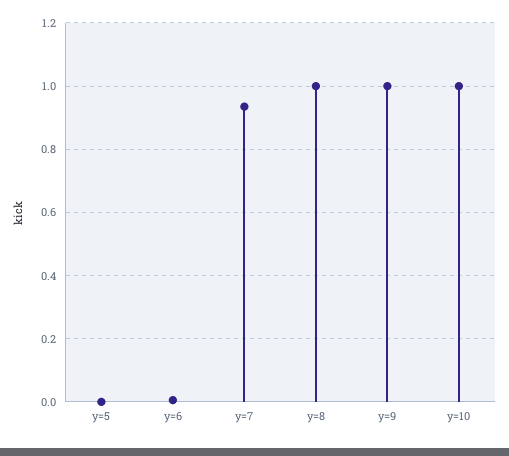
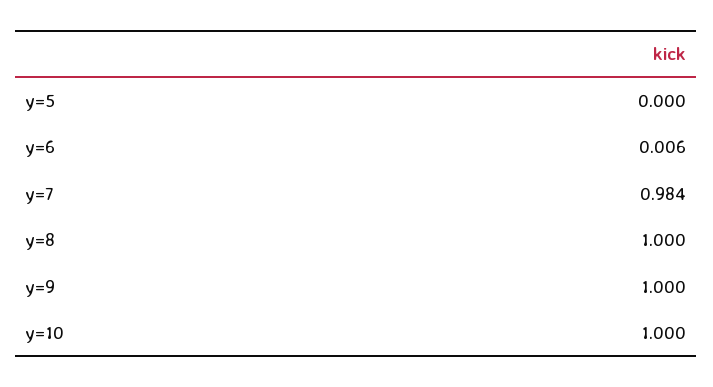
y=7: 0.94 -> 0.984

